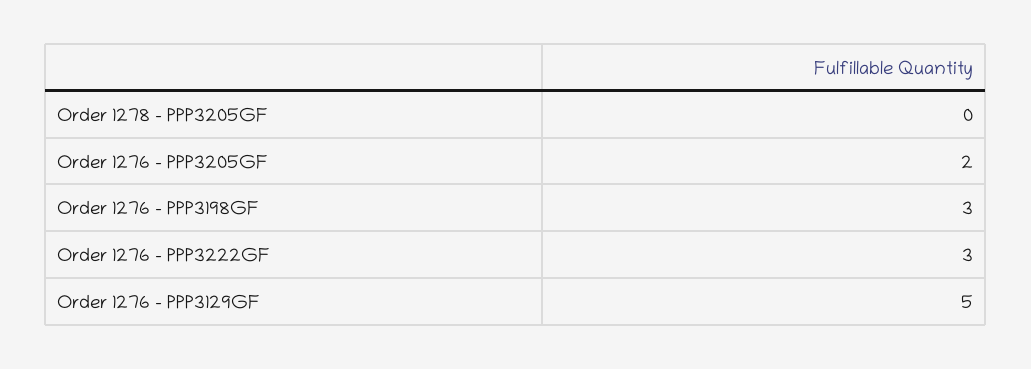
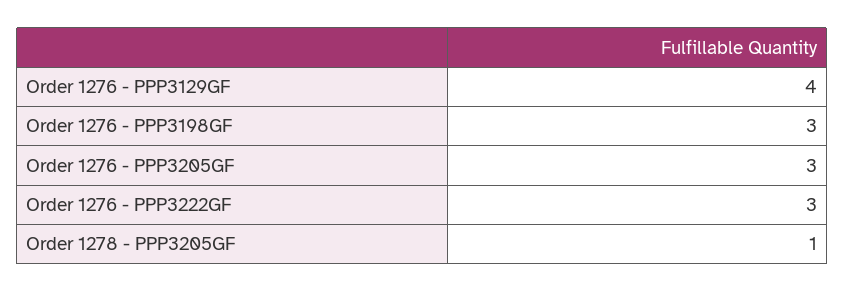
Order 1278 - PPP3205GF: 0 -> 1
Order 1276 - PPP3205GF: 2 -> 3
Order 1276 - PPP3129GF: 5 -> 4

